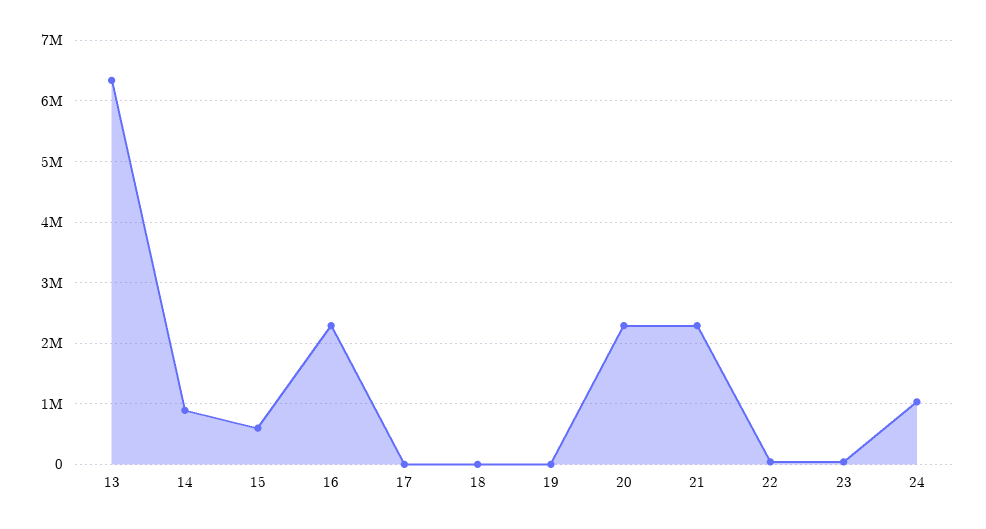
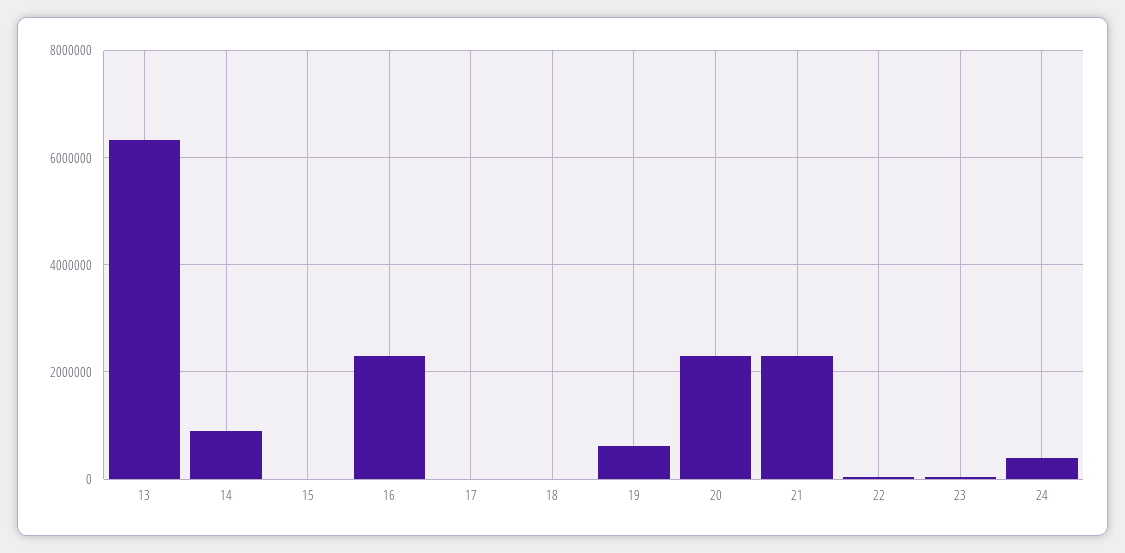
15: 600000 -> 0
19: 0 -> 600000
24: 1000000 -> 400000

